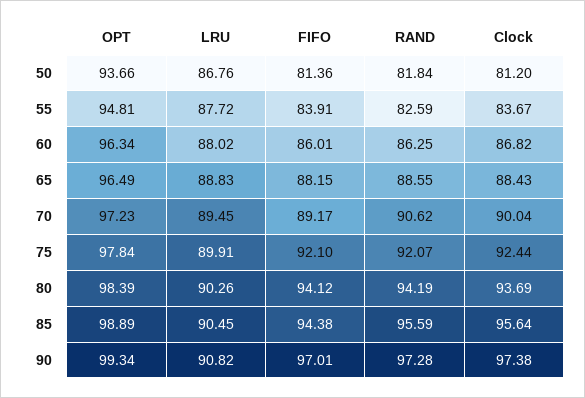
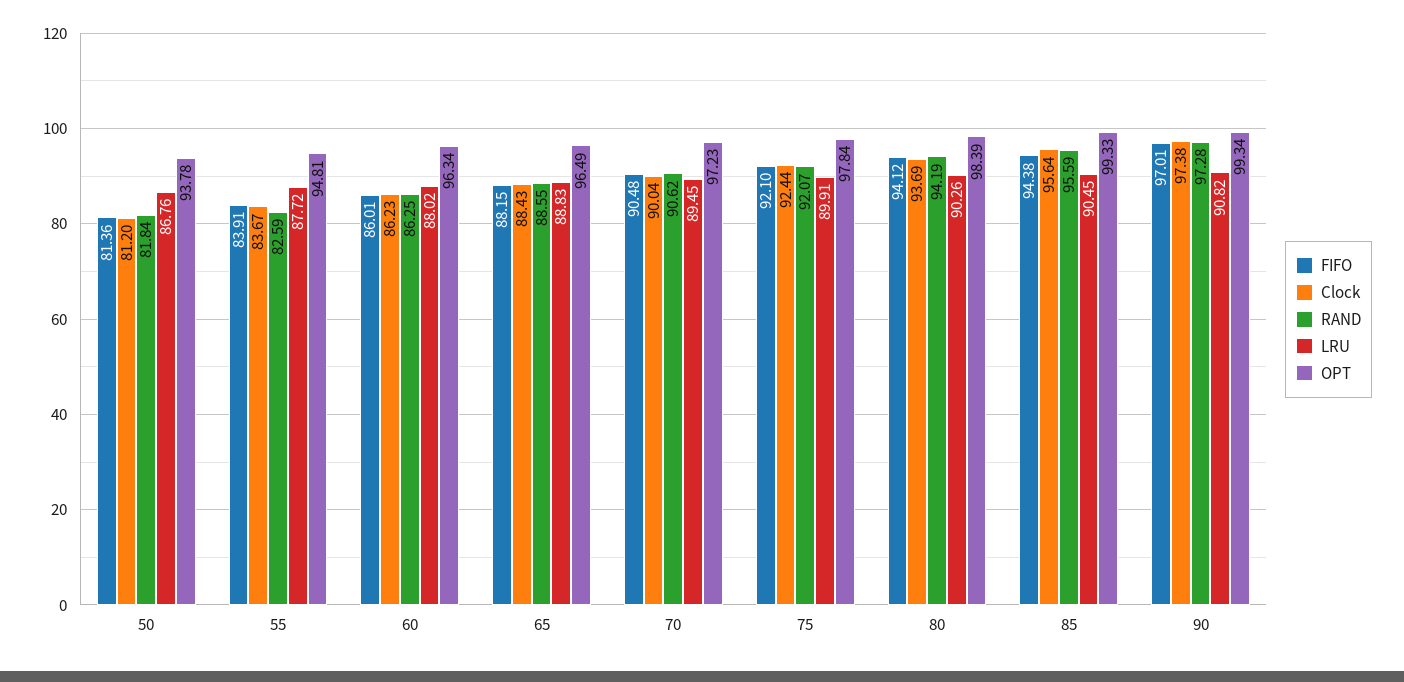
OPT, 50: 93.66 -> 93.78
Clock, 60: 86.82 -> 86.23
FIFO, 70: 89.17 -> 90.48
OPT, 85: 98.89 -> 99.33

